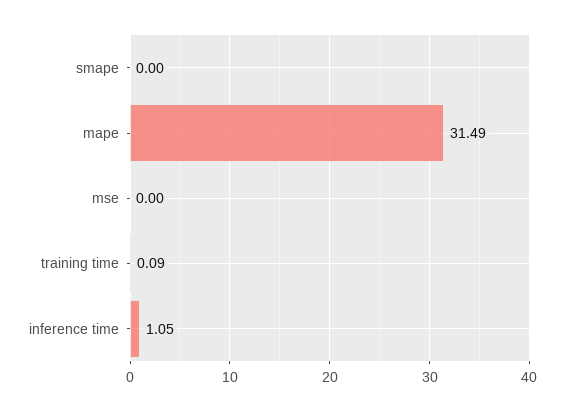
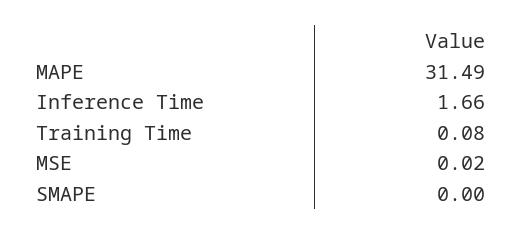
mse: 0 -> 0.02
training time: 0.09 -> 0.08
inference time: 1.05 -> 1.66

